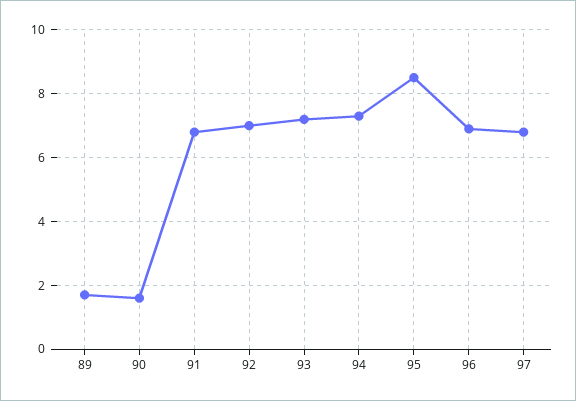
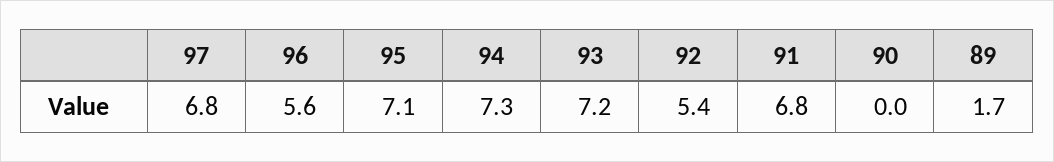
90: 1.5 -> 0
92: 7 -> 5.4
95: 8.5 -> 7.1
96: 7 -> 5.6

